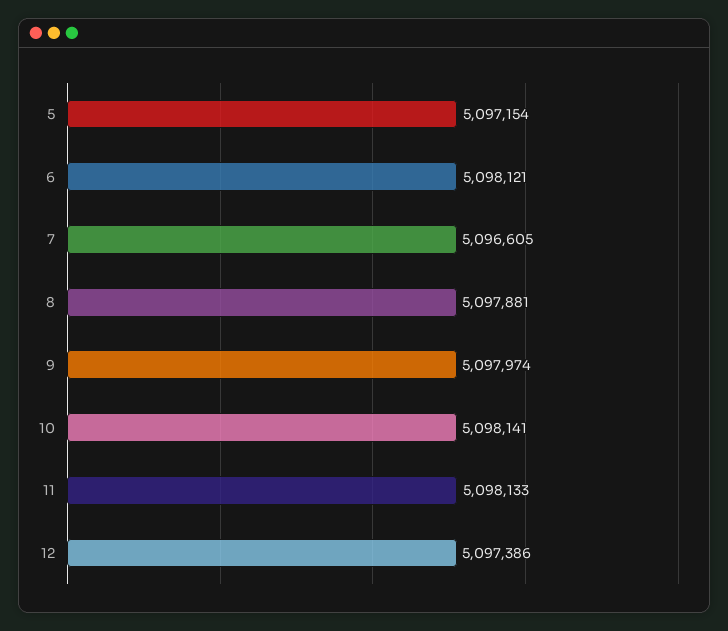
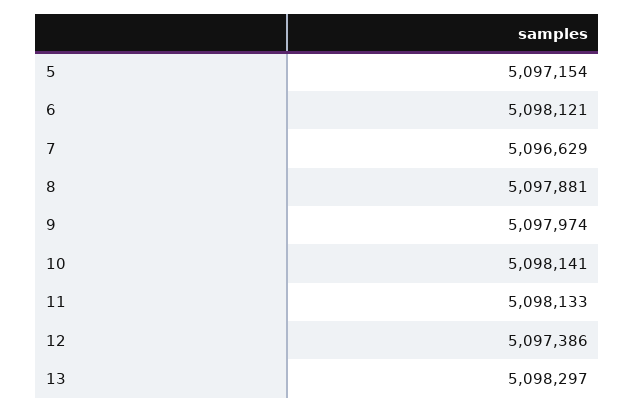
7: 5096605 -> 5096629
13: none -> 5098297

